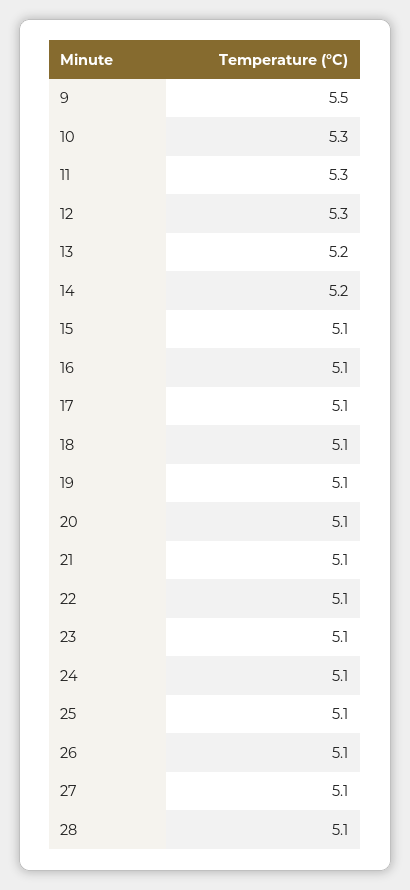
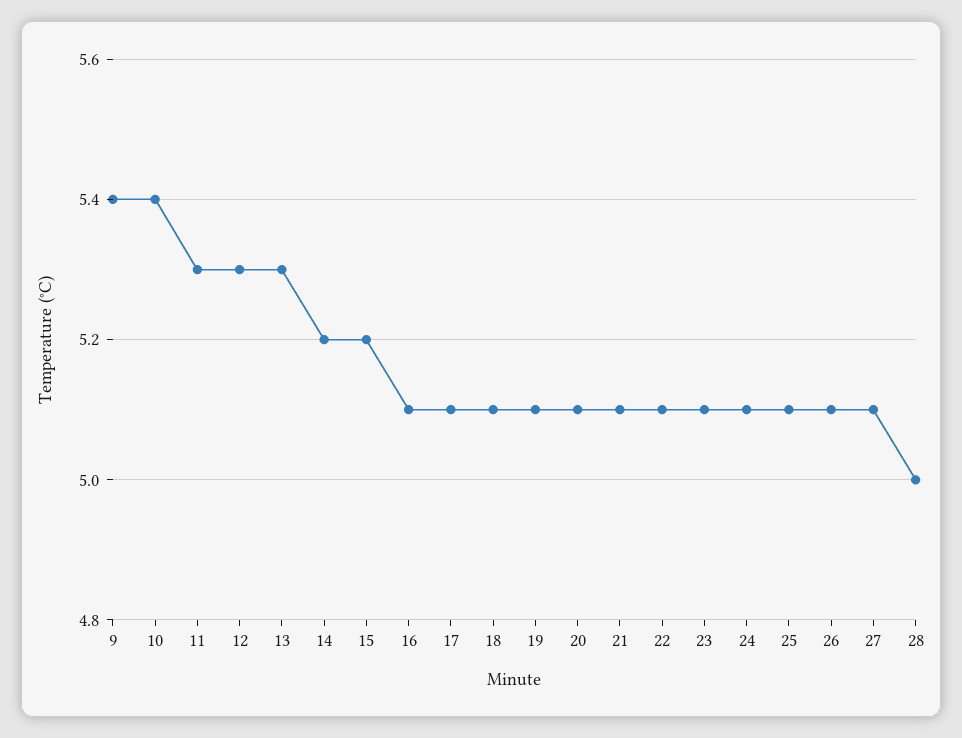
9: 5.5 -> 5.4
10: 5.3 -> 5.4
13: 5.2 -> 5.3
15: 5.1 -> 5.2
28: 5.1 -> 5

